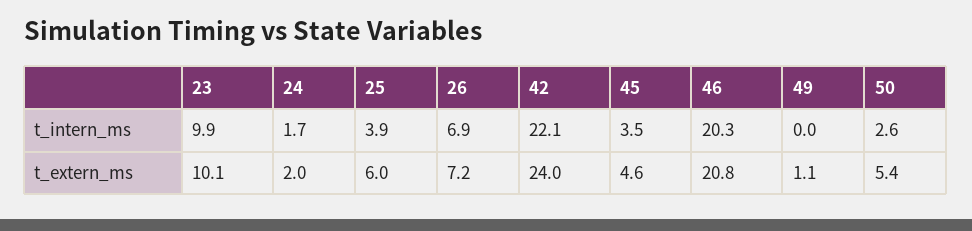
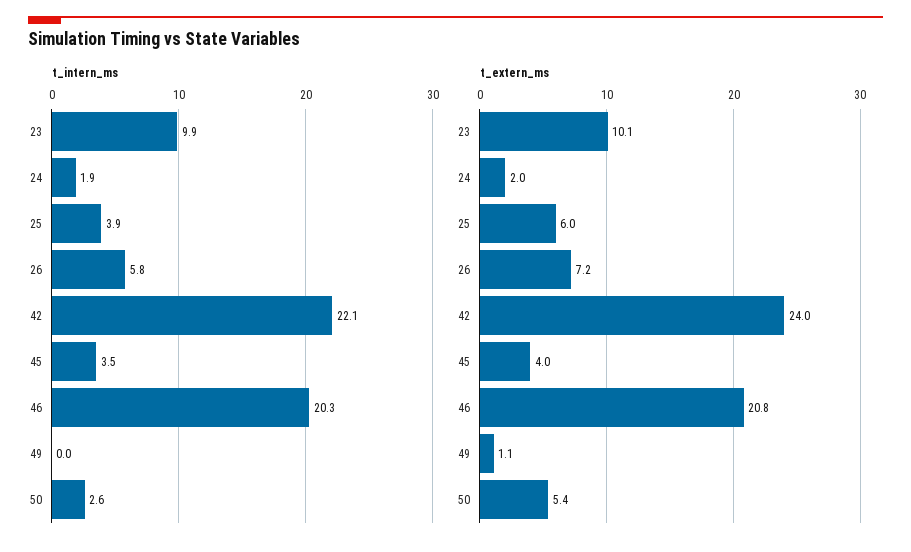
t_intern_ms, 24: 1.7 -> 1.9
t_intern_ms, 26: 6.9 -> 5.8
t_extern_ms, 45: 4.6 -> 4

